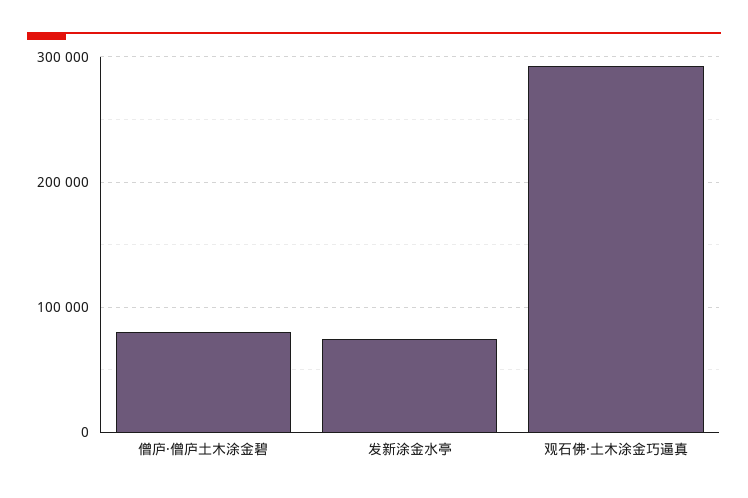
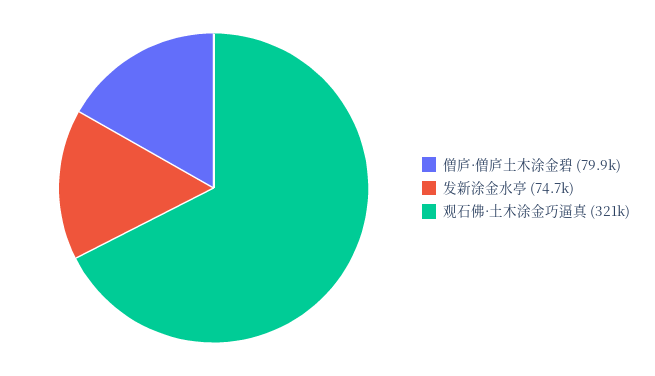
观石佛·土木涂金巧逼真: 290000 -> 321000

